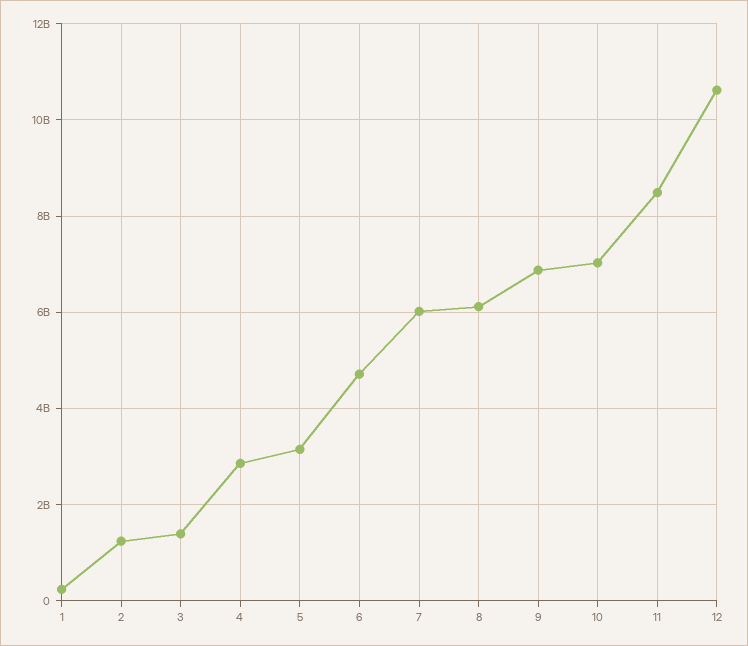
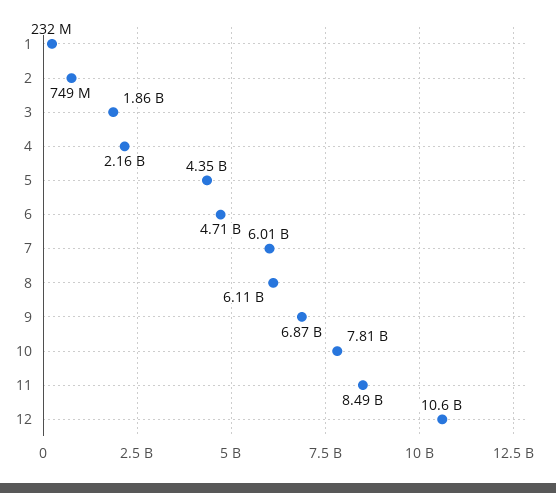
2: 1200000000 -> 749000000
3: 1400000000 -> 1860000000
4: 2800000000 -> 2160000000
5: 3200000000 -> 4350000000
10: 7000000000 -> 7810000000

